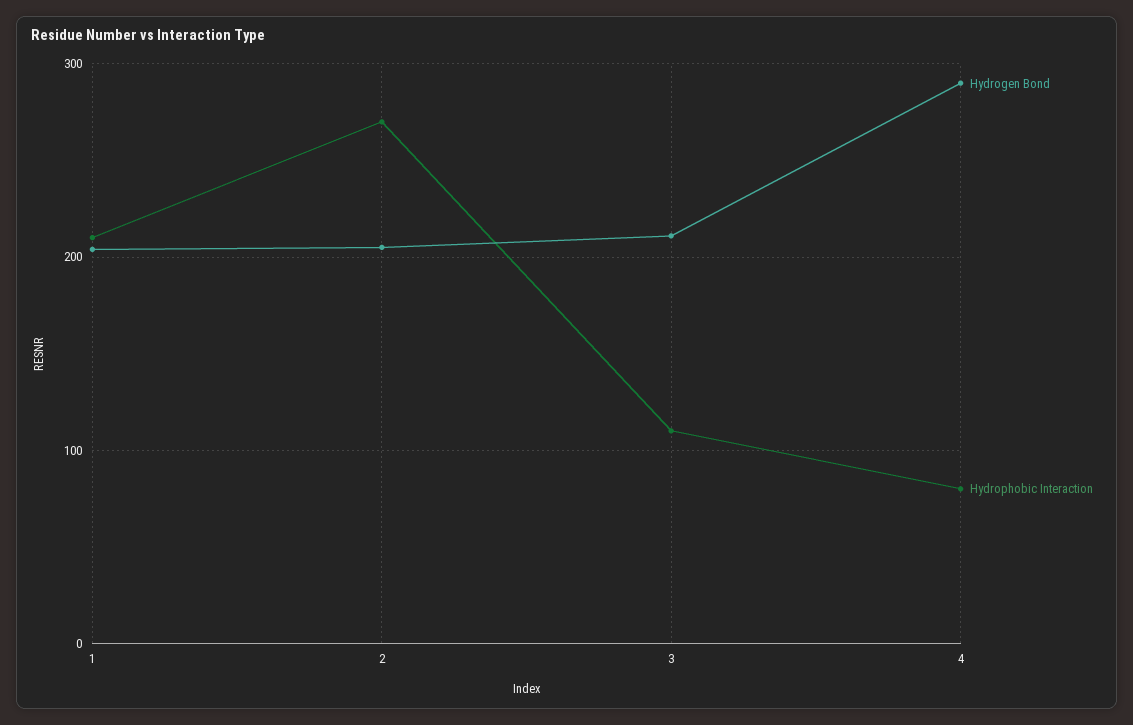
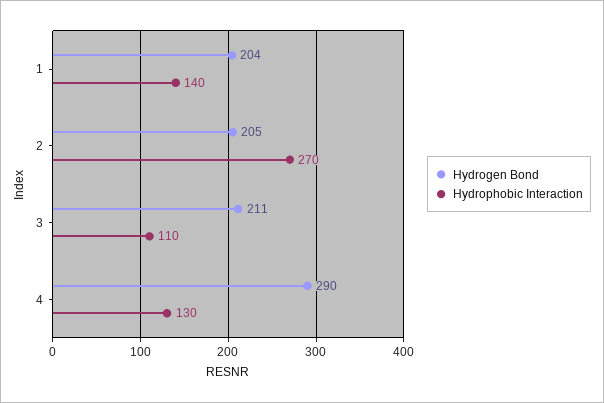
Hydrophobic Interaction, 1: 210 -> 140
Hydrophobic Interaction, 4: 80 -> 130

